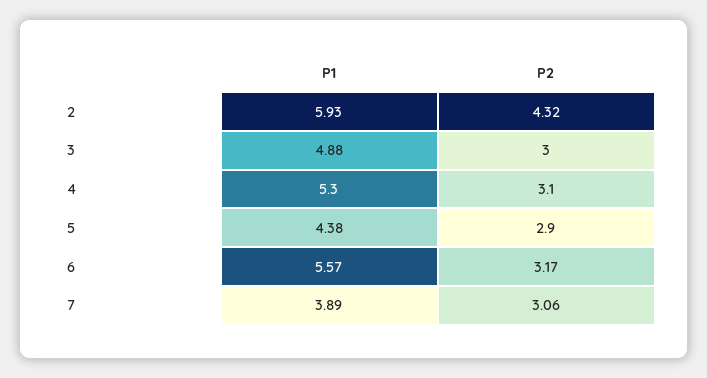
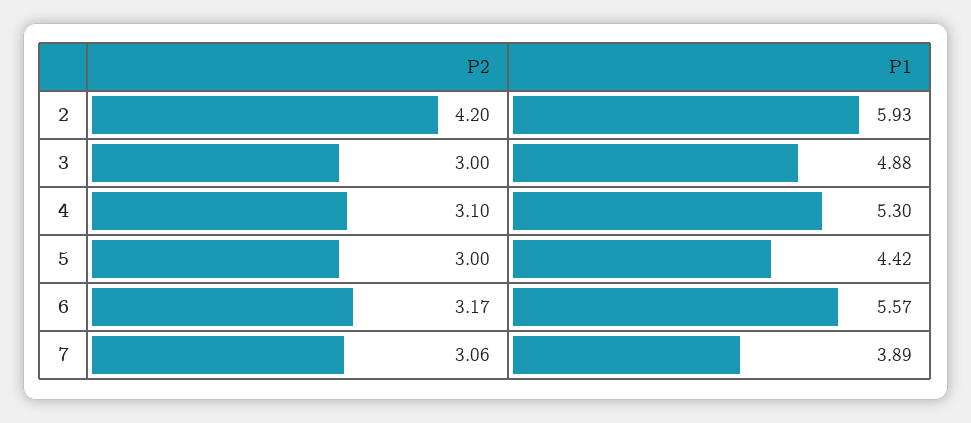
P2, 2: 4.32 -> 4.2
P1, 5: 4.38 -> 4.42
P2, 5: 2.9 -> 3

